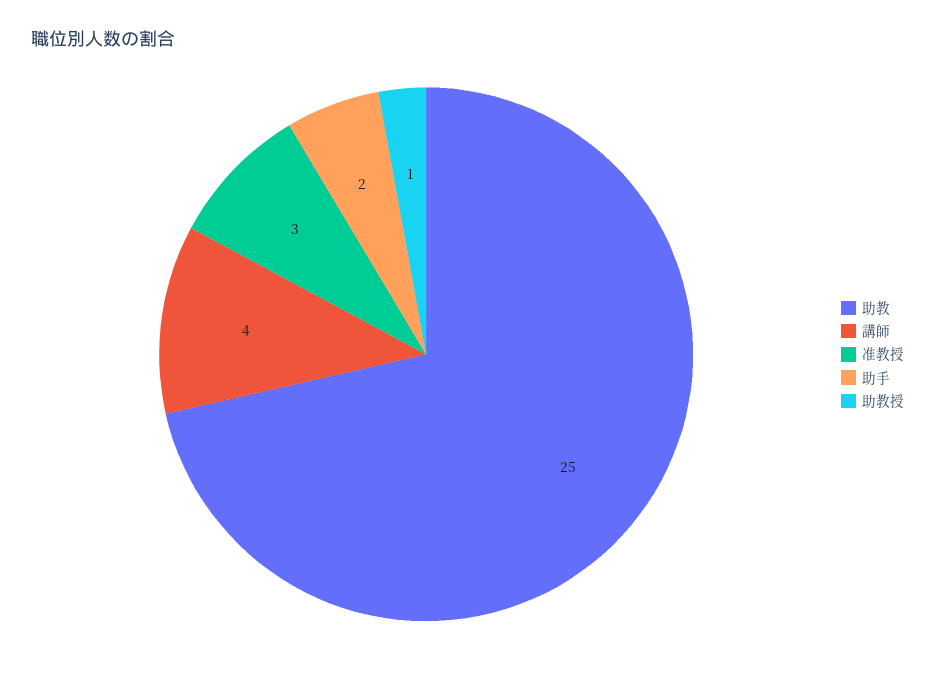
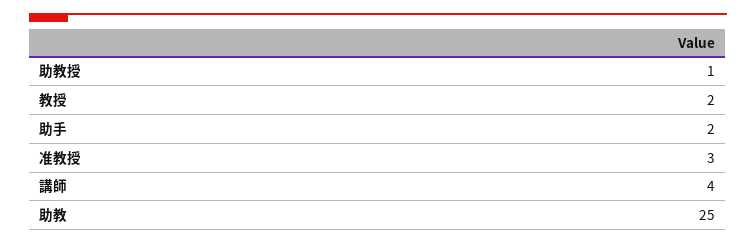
教授: none -> 2

